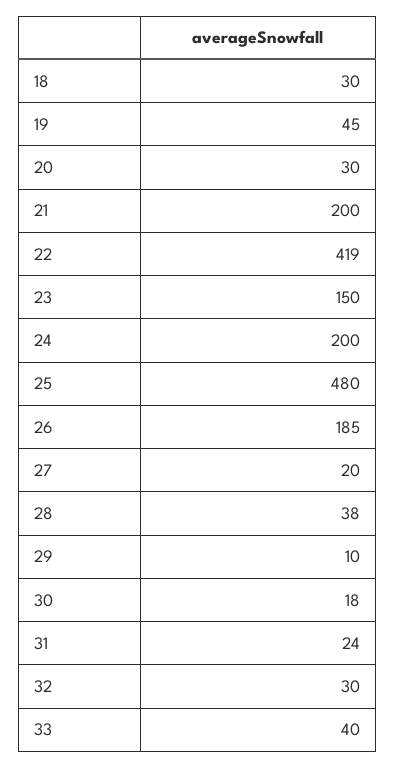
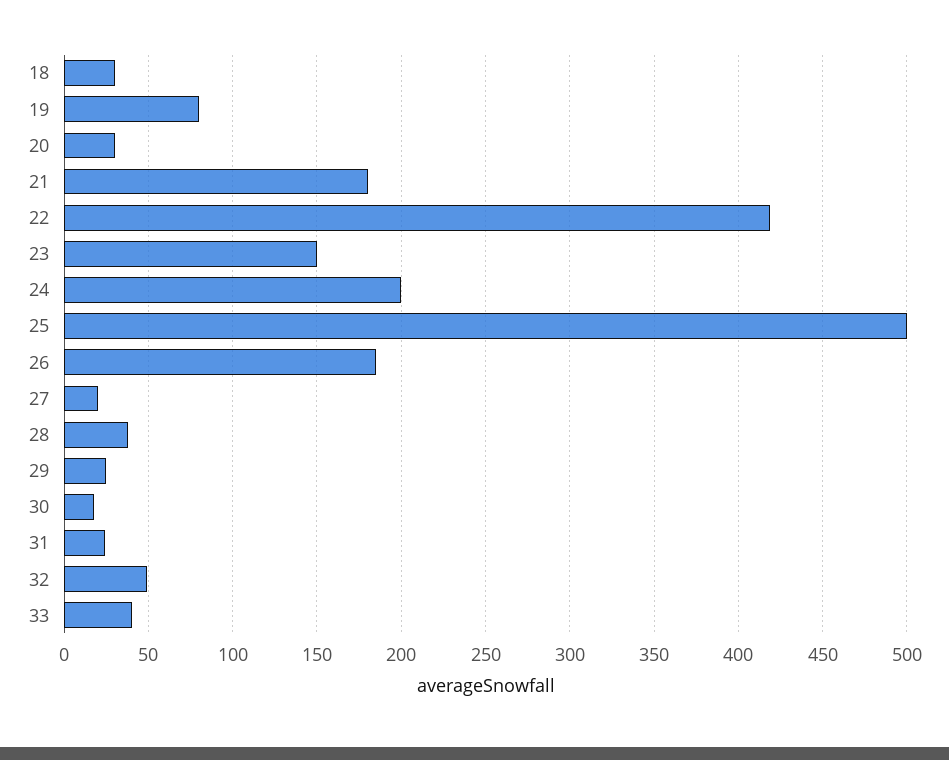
19: 45 -> 80
21: 200 -> 180
25: 480 -> 500
29: 10 -> 25
32: 30 -> 50

